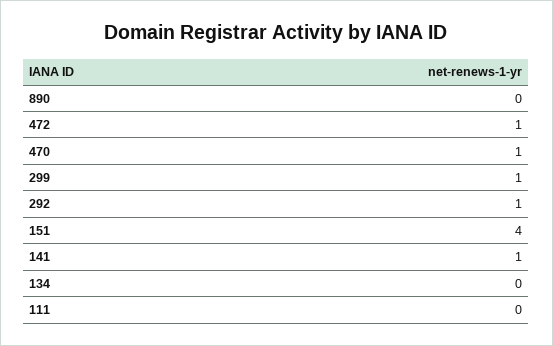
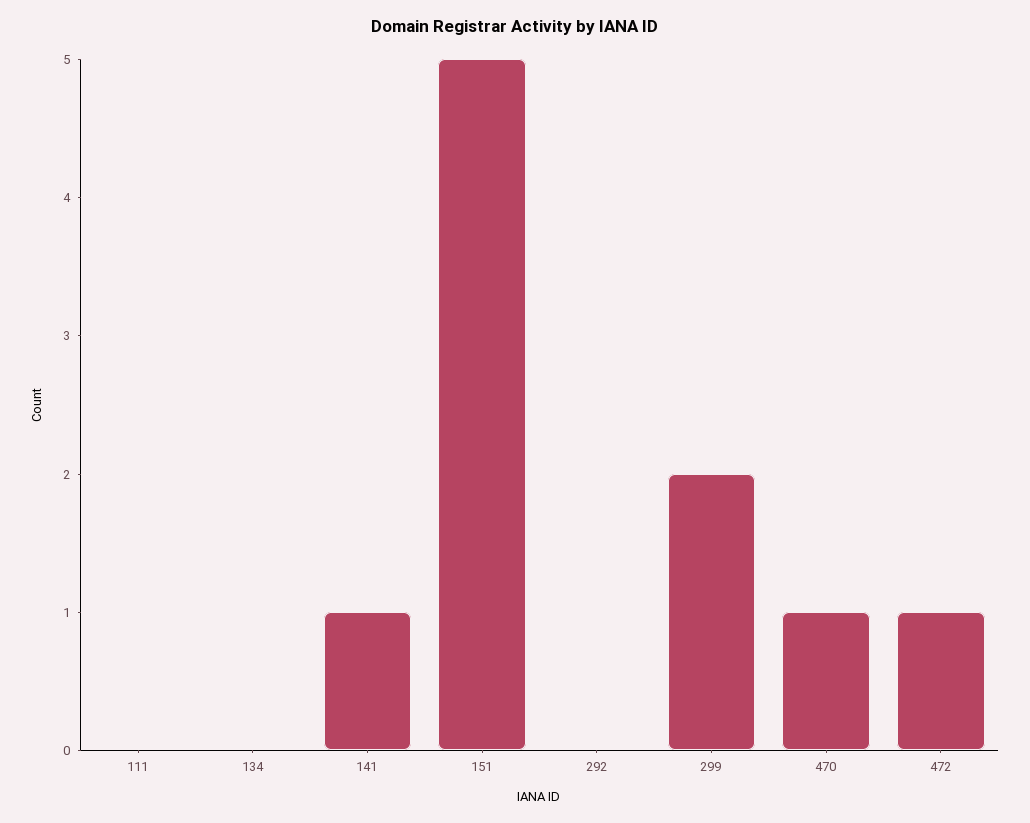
890: 0 -> none
299: 1 -> 2
292: 1 -> 0
151: 4 -> 5

